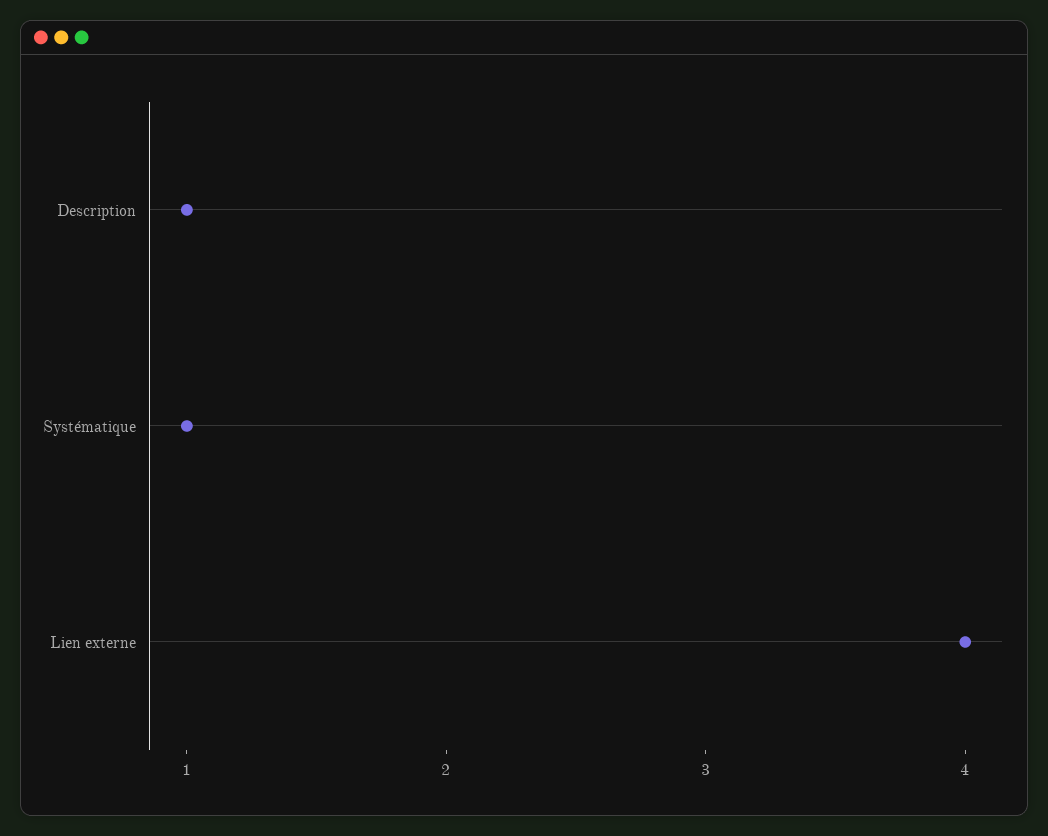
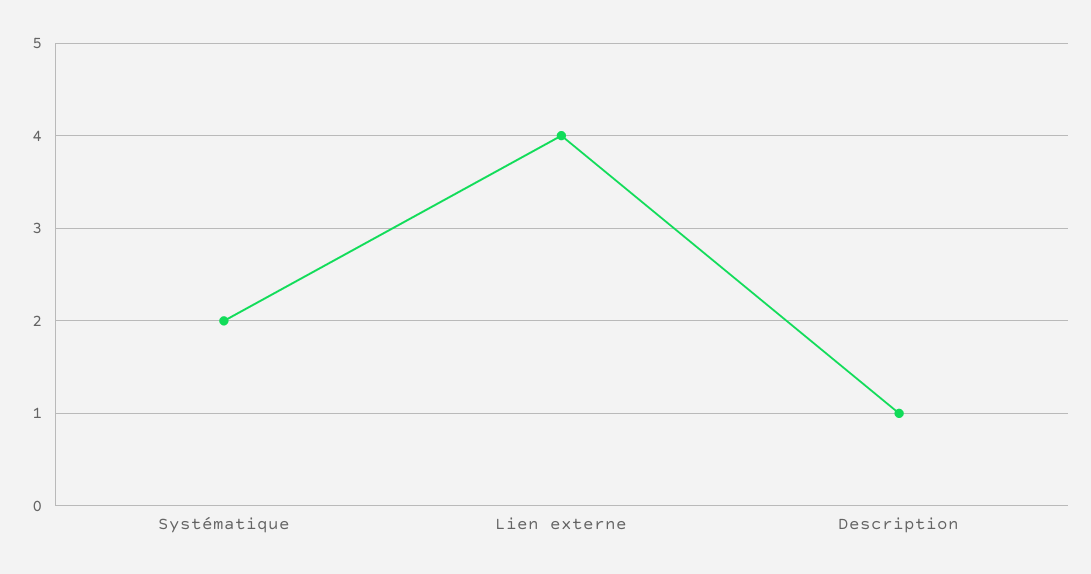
Systématique: 1 -> 2

